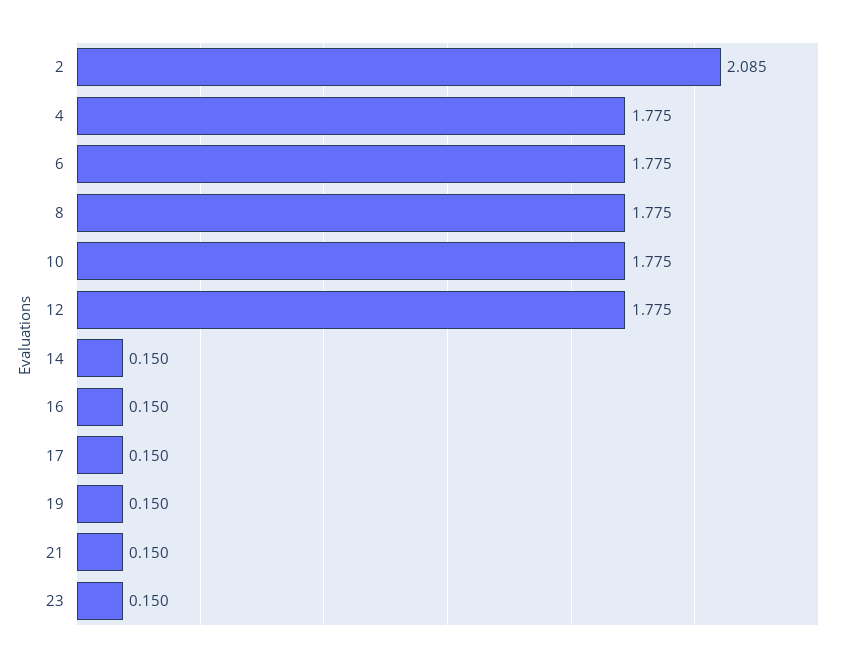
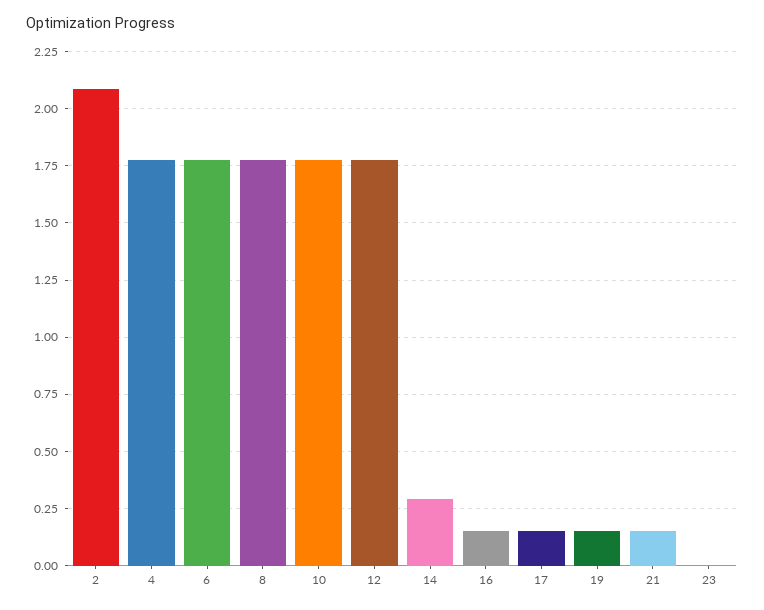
14: 0.15 -> 0.3
23: 0.15 -> 0

